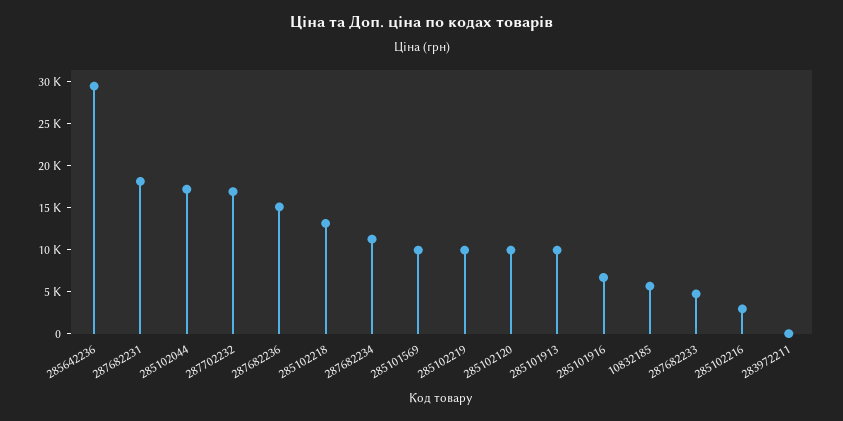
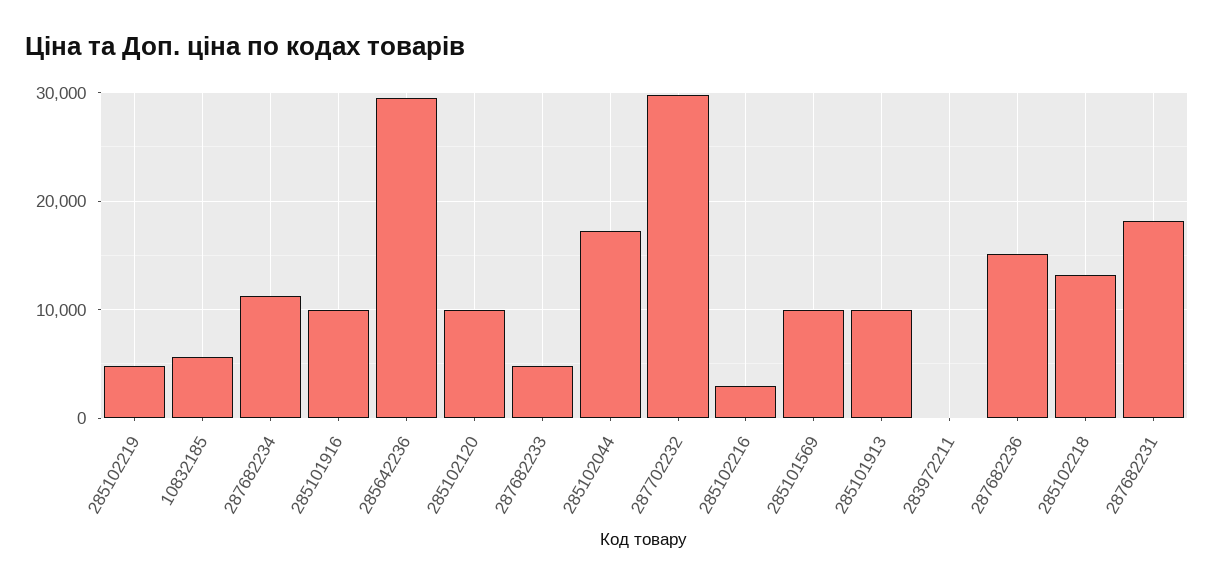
287702232: 17000 -> 30000
285102219: 10000 -> 5000
285101916: 7000 -> 10000

